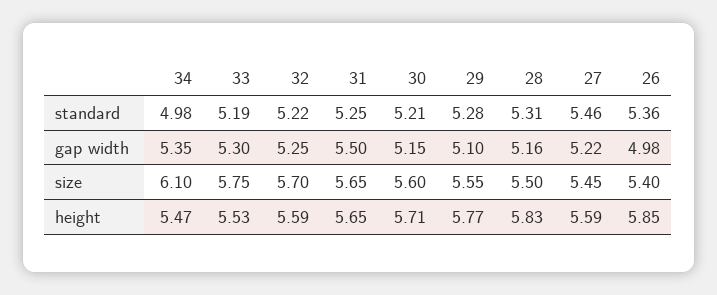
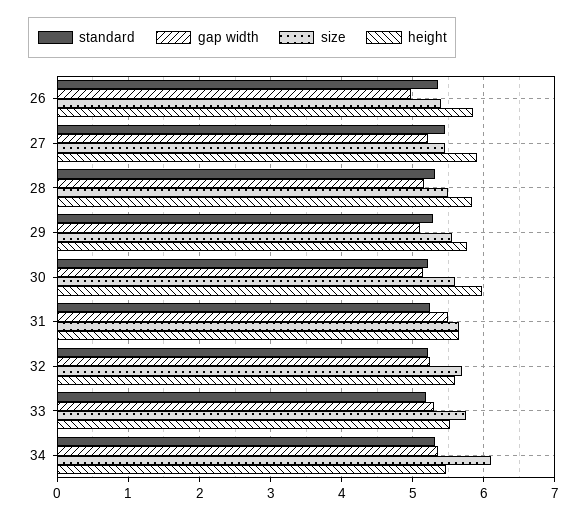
standard, 34: 4.98 -> 5.3
height, 30: 5.71 -> 6
height, 27: 5.59 -> 5.9

